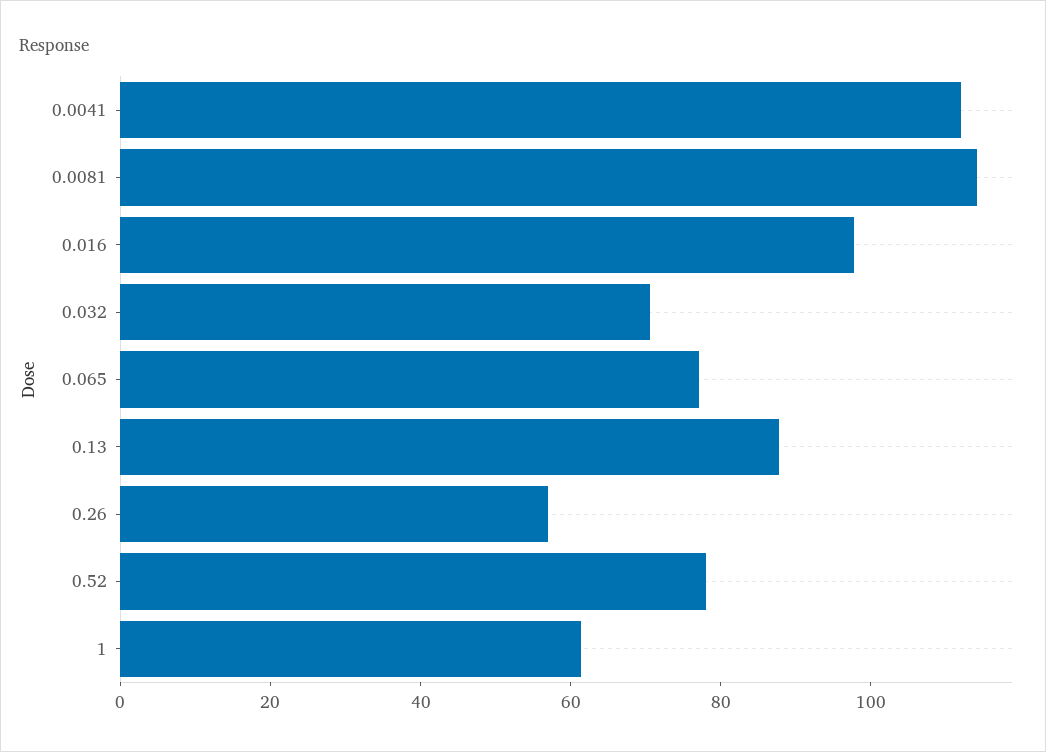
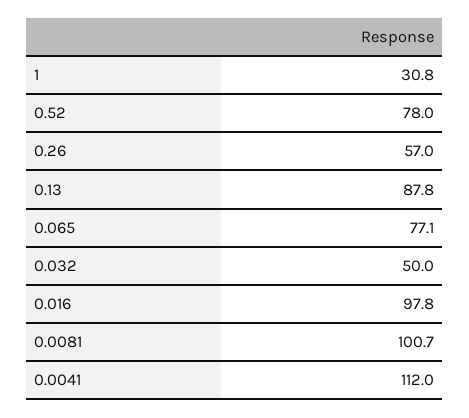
0.0081: 115 -> 100.7
0.032: 70 -> 50
1: 60 -> 30.8

